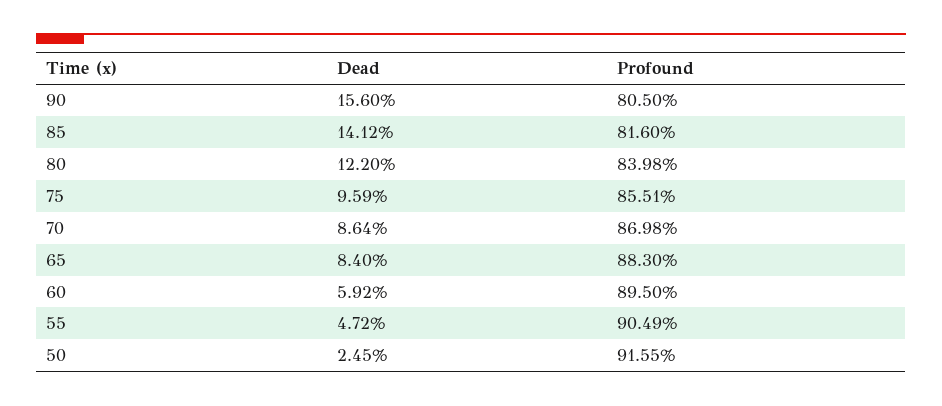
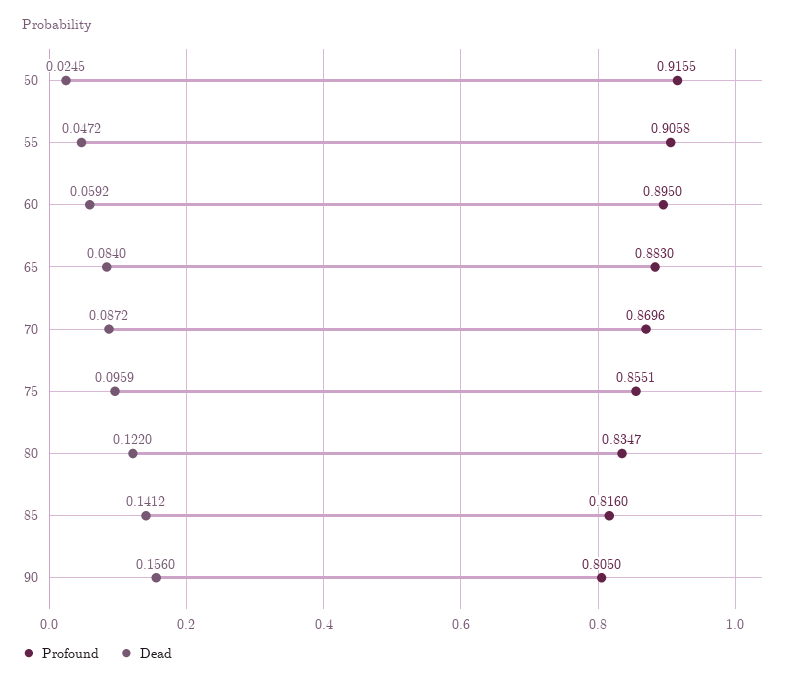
Profound, 80: 0.8398 -> 0.8347
Dead, 70: 0.0864 -> 0.0872
Profound, 70: 0.8698 -> 0.8696
Profound, 55: 0.9049 -> 0.9058

